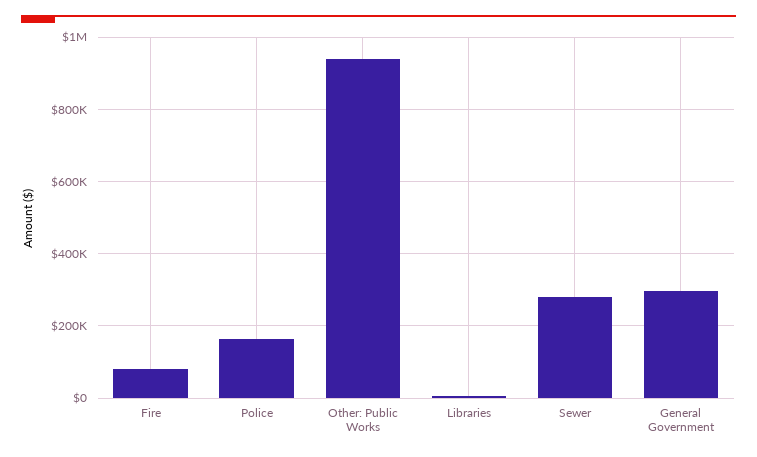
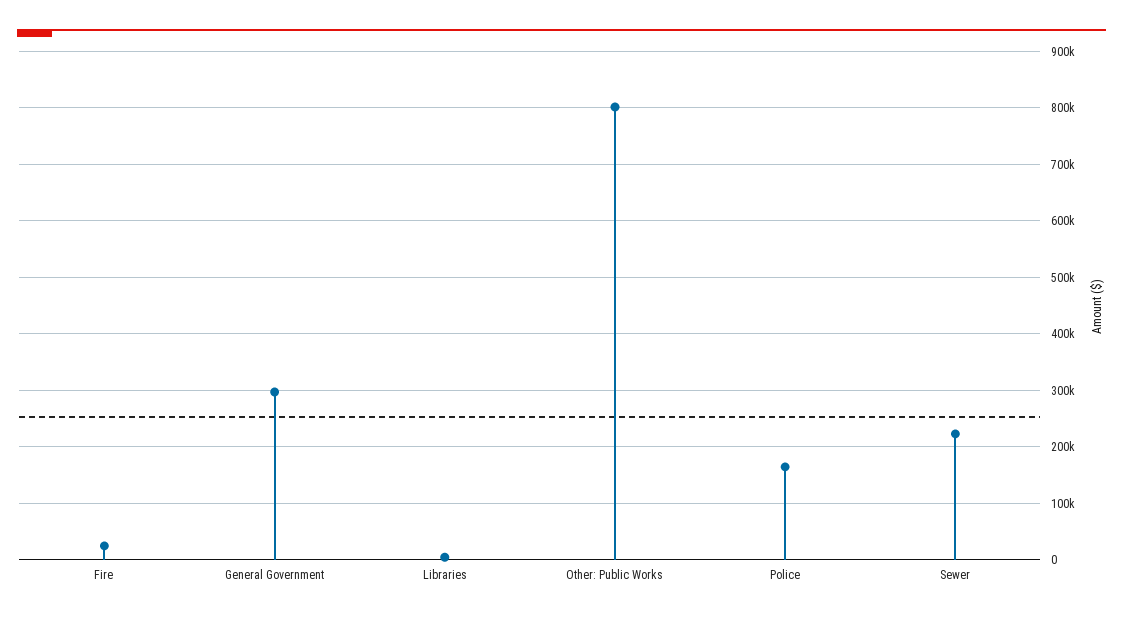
Fire: 80000 -> 20000
Other: Public Works: 940000 -> 800000
Sewer: 280000 -> 220000

